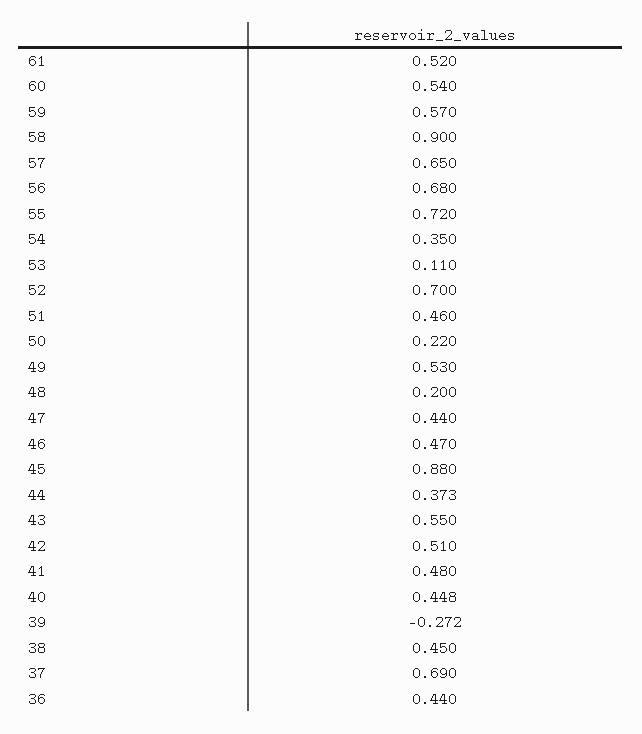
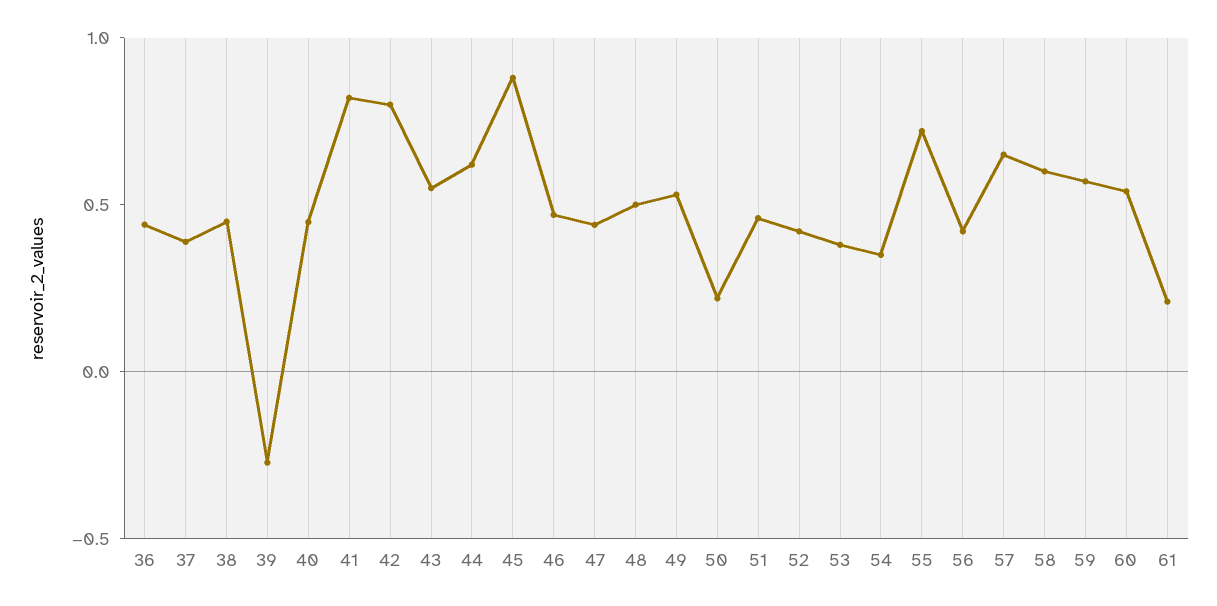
61: 0.52 -> 0.2
58: 0.9 -> 0.6
56: 0.68 -> 0.4
53: 0.11 -> 0.4
52: 0.7 -> 0.4
48: 0.2 -> 0.5
44: 0.373 -> 0.6
42: 0.51 -> 0.8
41: 0.48 -> 0.8
37: 0.69 -> 0.4

